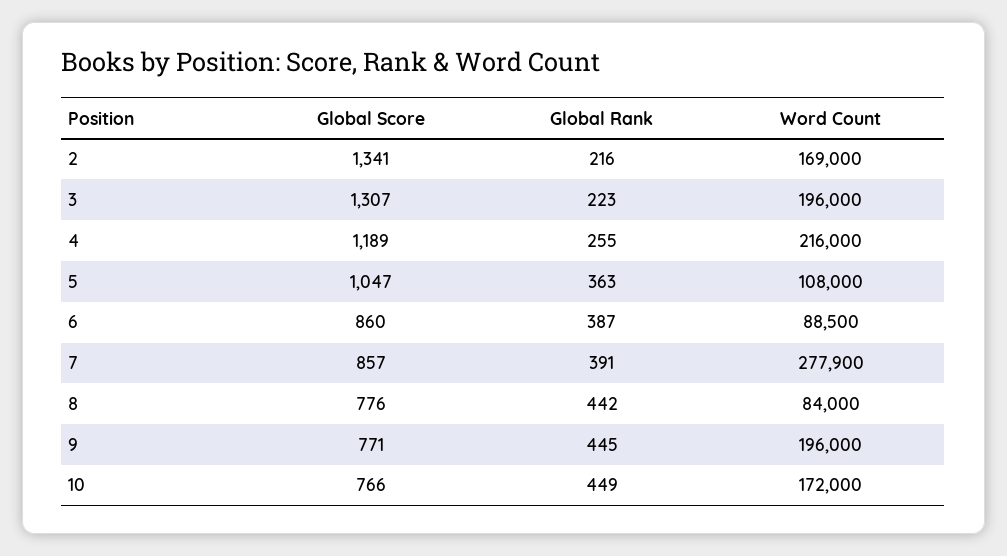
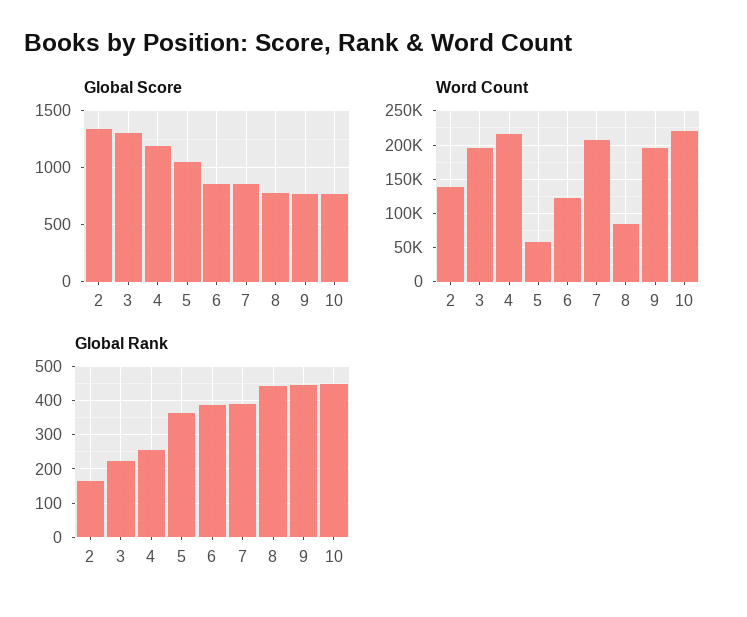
Global Rank, 2: 216 -> 160
Word Count, 2: 169000 -> 140000
Word Count, 5: 108000 -> 60000
Word Count, 6: 88500 -> 120000
Word Count, 7: 277900 -> 210000
Word Count, 10: 172000 -> 220000

